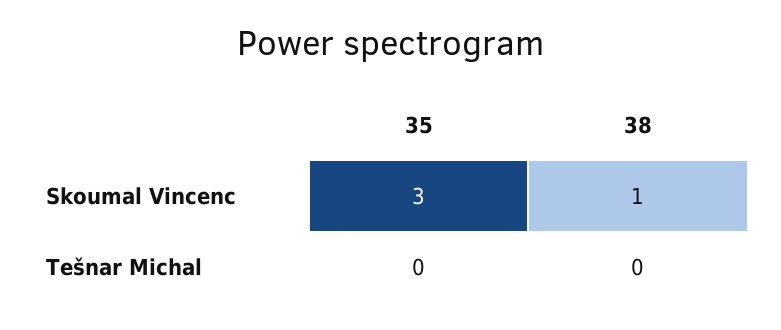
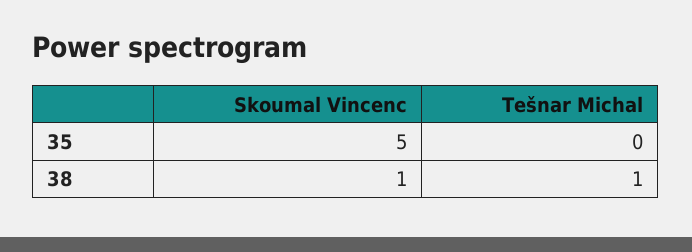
35, Skoumal Vincenc: 3 -> 5
38, Tešnar Michal: 0 -> 1

